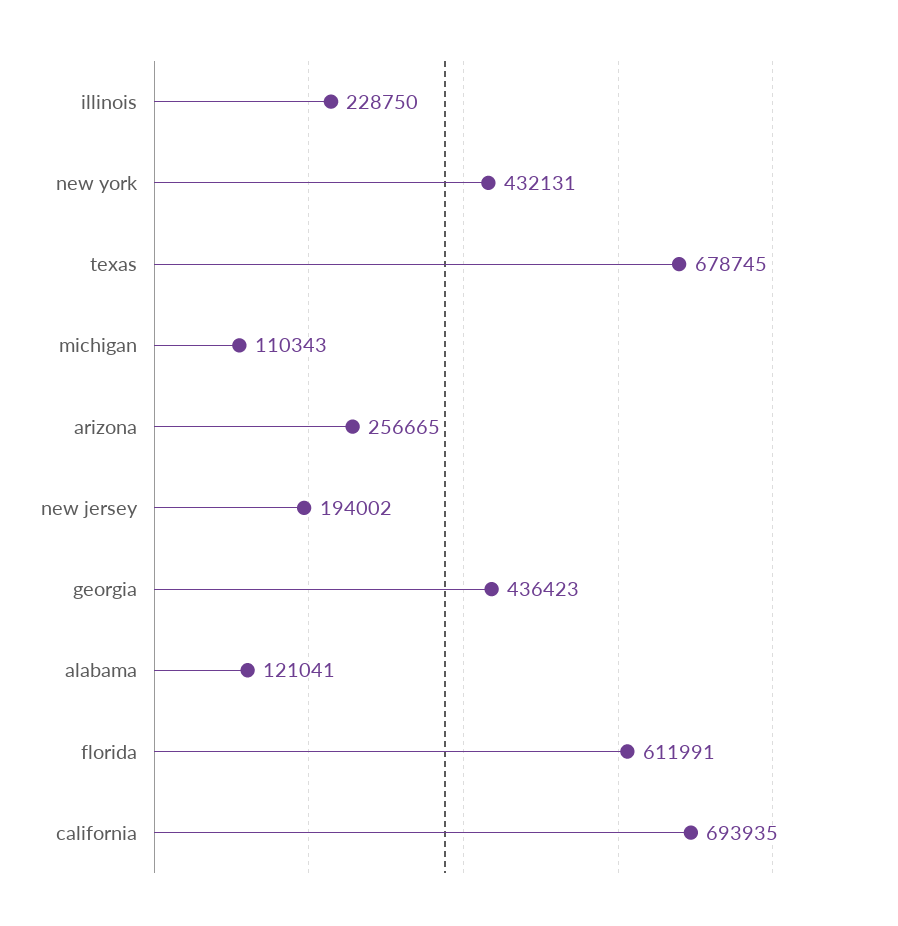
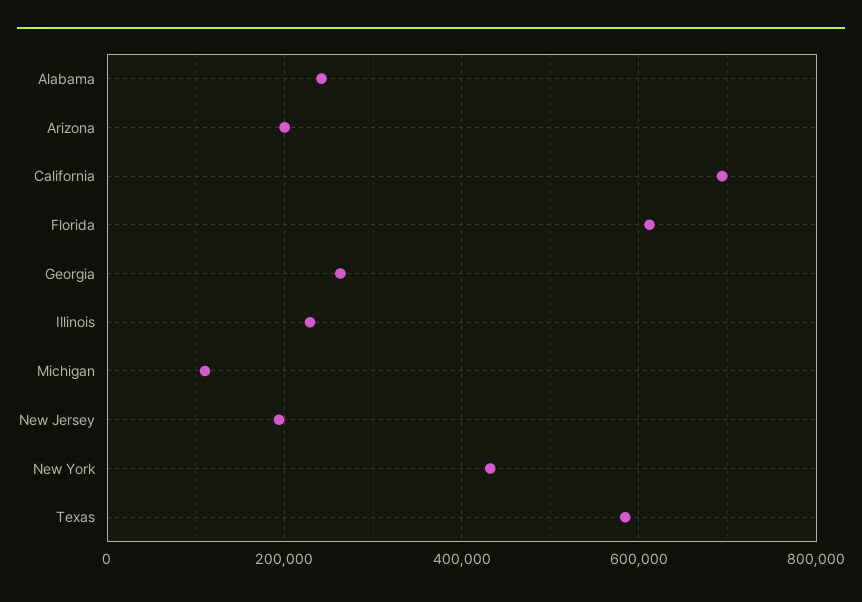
texas: 678745 -> 580000
arizona: 256665 -> 200000
georgia: 436423 -> 260000
alabama: 121041 -> 240000

